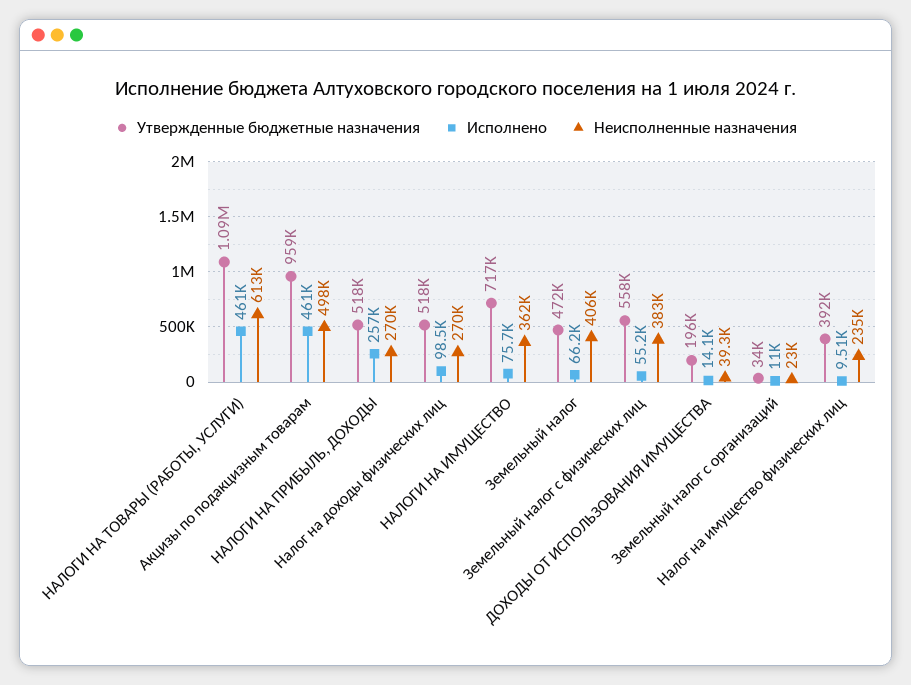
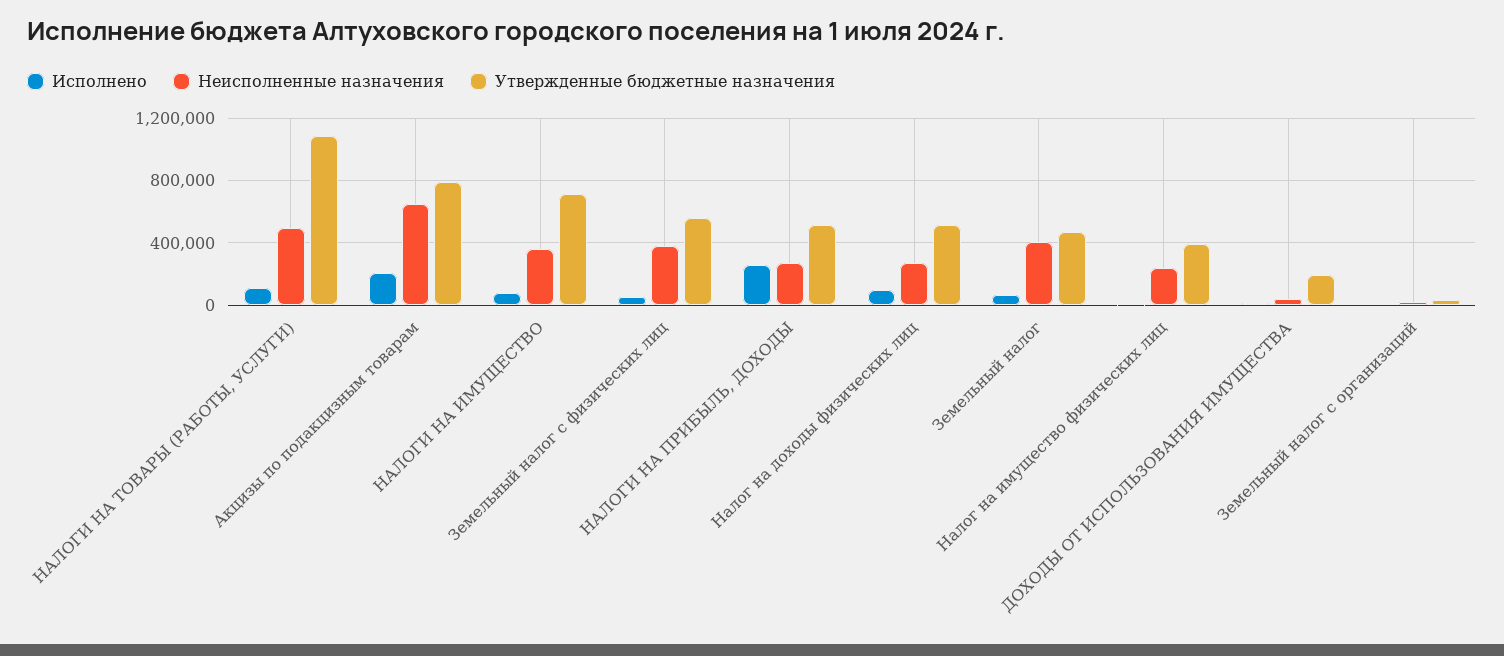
Исполнено, НАЛОГИ НА ТОВАРЫ (РАБОТЫ, УСЛУГИ): 461000 -> 100000
Неисполненные назначения, НАЛОГИ НА ТОВАРЫ (РАБОТЫ, УСЛУГИ): 613000 -> 500000
Утвержденные бюджетные назначения, Акцизы по подакцизным товарам: 959000 -> 800000
Исполнено, Акцизы по подакцизным товарам: 461000 -> 200000
Неисполненные назначения, Акцизы по подакцизным товарам: 498000 -> 650000

